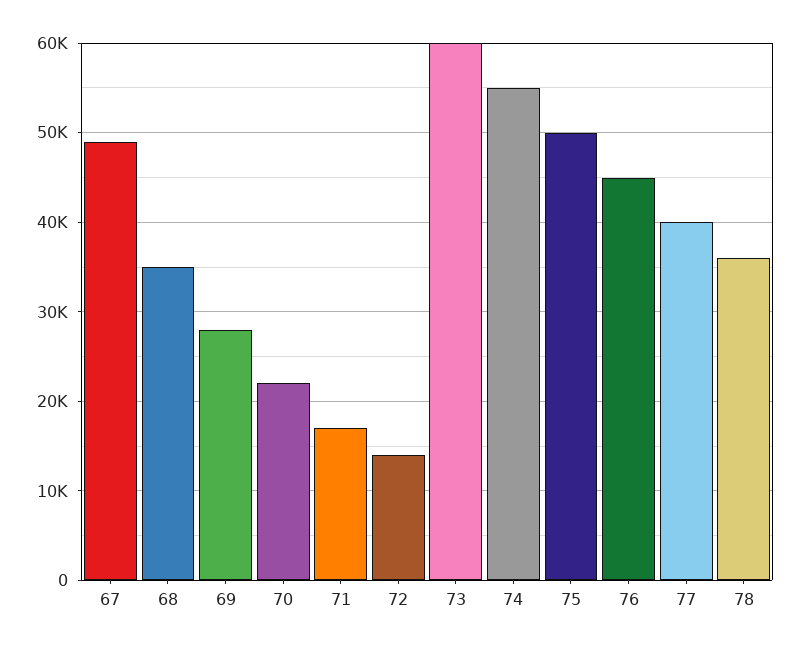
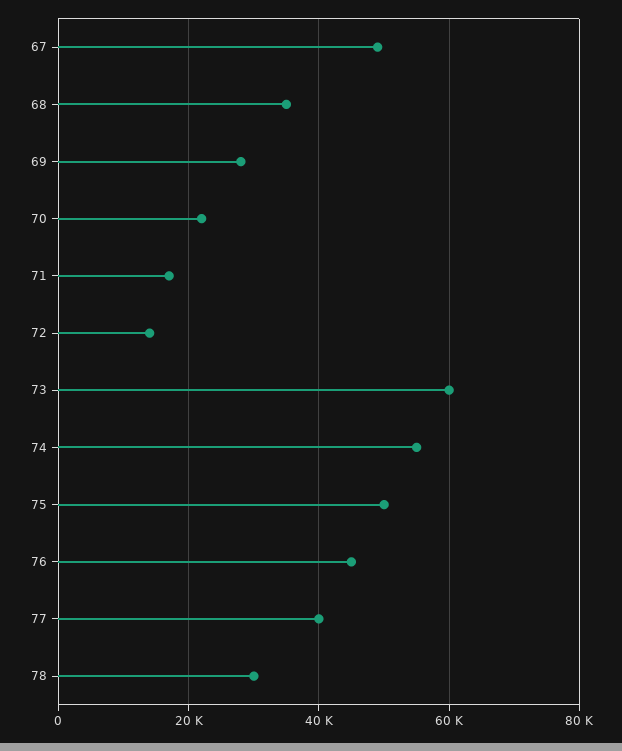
78: 36000 -> 30000

